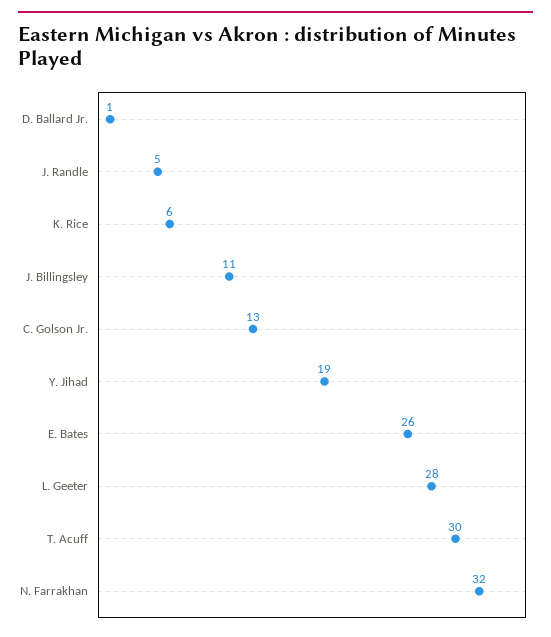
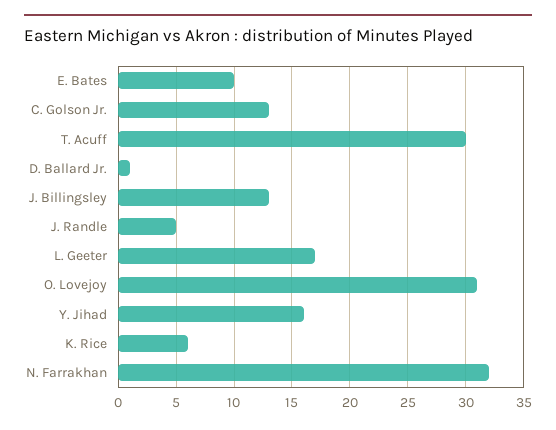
J. Billingsley: 11 -> 13
Y. Jihad: 19 -> 16
E. Bates: 26 -> 10
L. Geeter: 28 -> 17
O. Lovejoy: none -> 31

